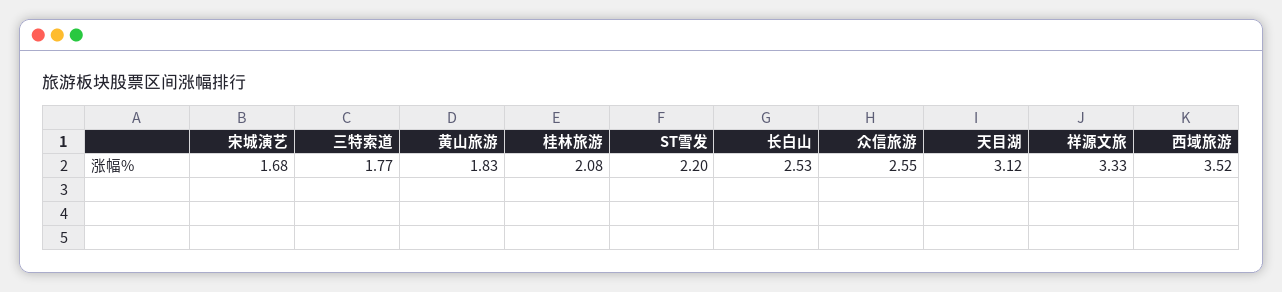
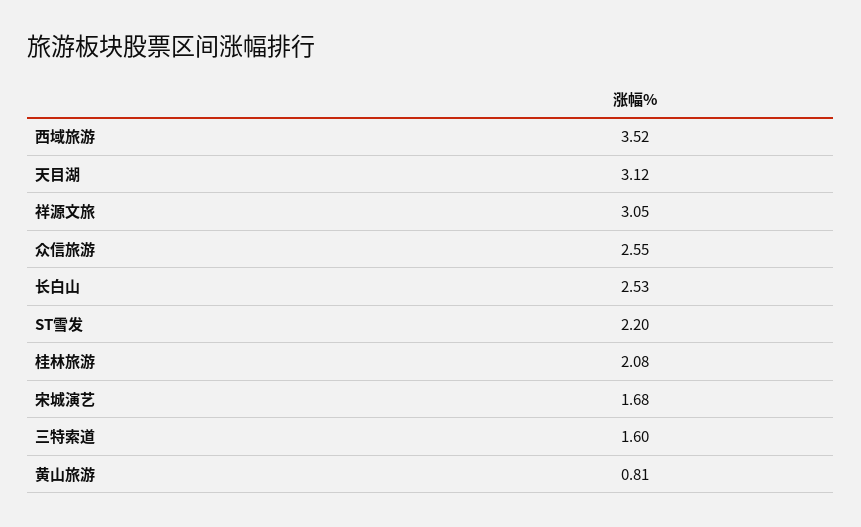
三特索道: 1.77 -> 1.6
黄山旅游: 1.83 -> 0.81
祥源文旅: 3.33 -> 3.05

